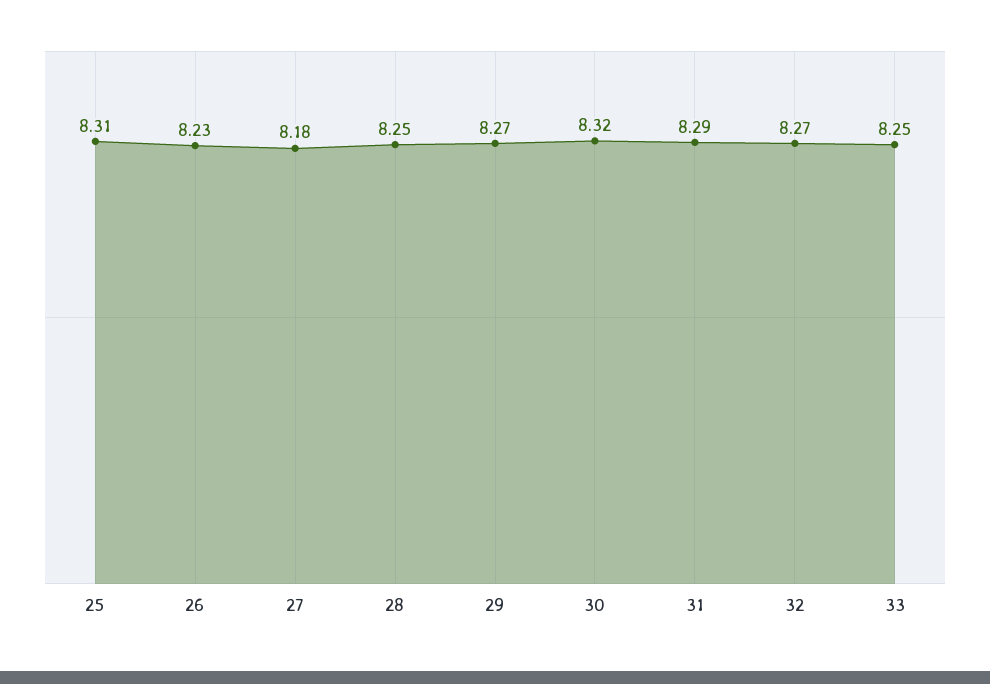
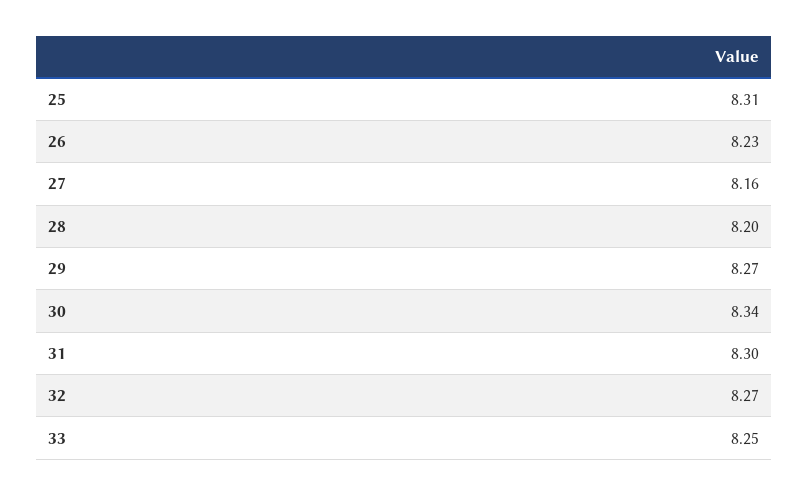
27: 8.18 -> 8.16
28: 8.25 -> 8.2
30: 8.32 -> 8.34
31: 8.29 -> 8.3

